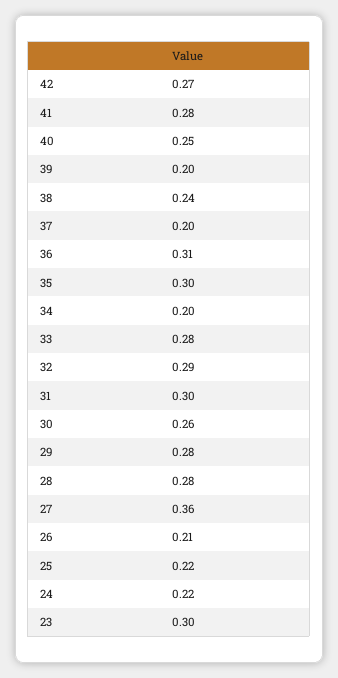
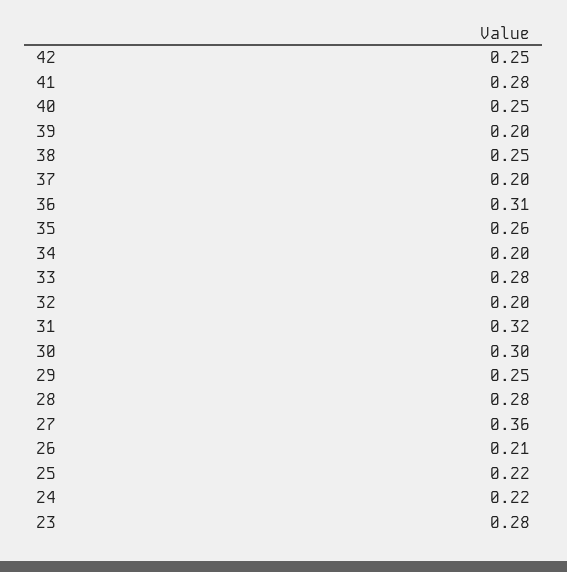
42: 0.27 -> 0.25
38: 0.24 -> 0.25
35: 0.3 -> 0.26
32: 0.29 -> 0.2
31: 0.3 -> 0.32
30: 0.26 -> 0.3
29: 0.28 -> 0.25
23: 0.3 -> 0.28

